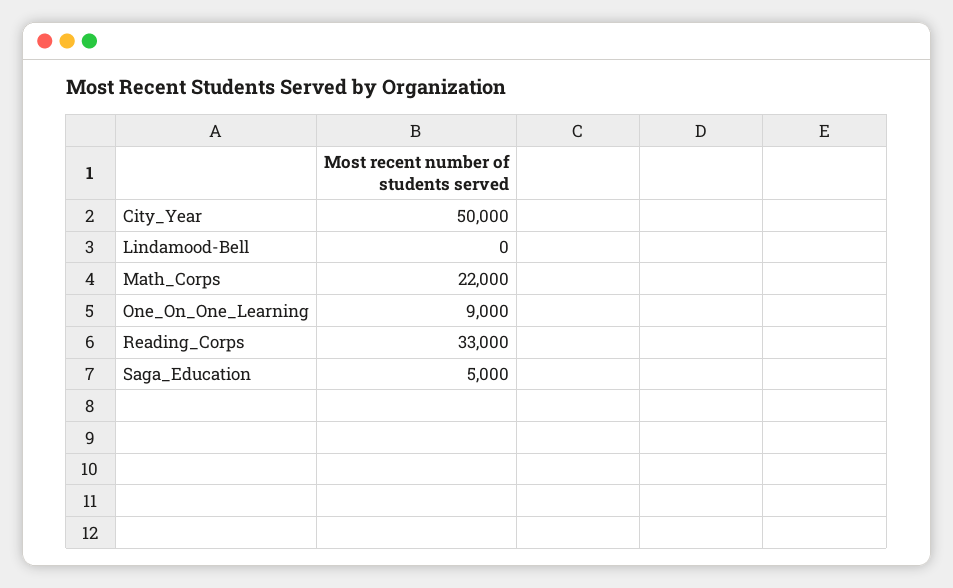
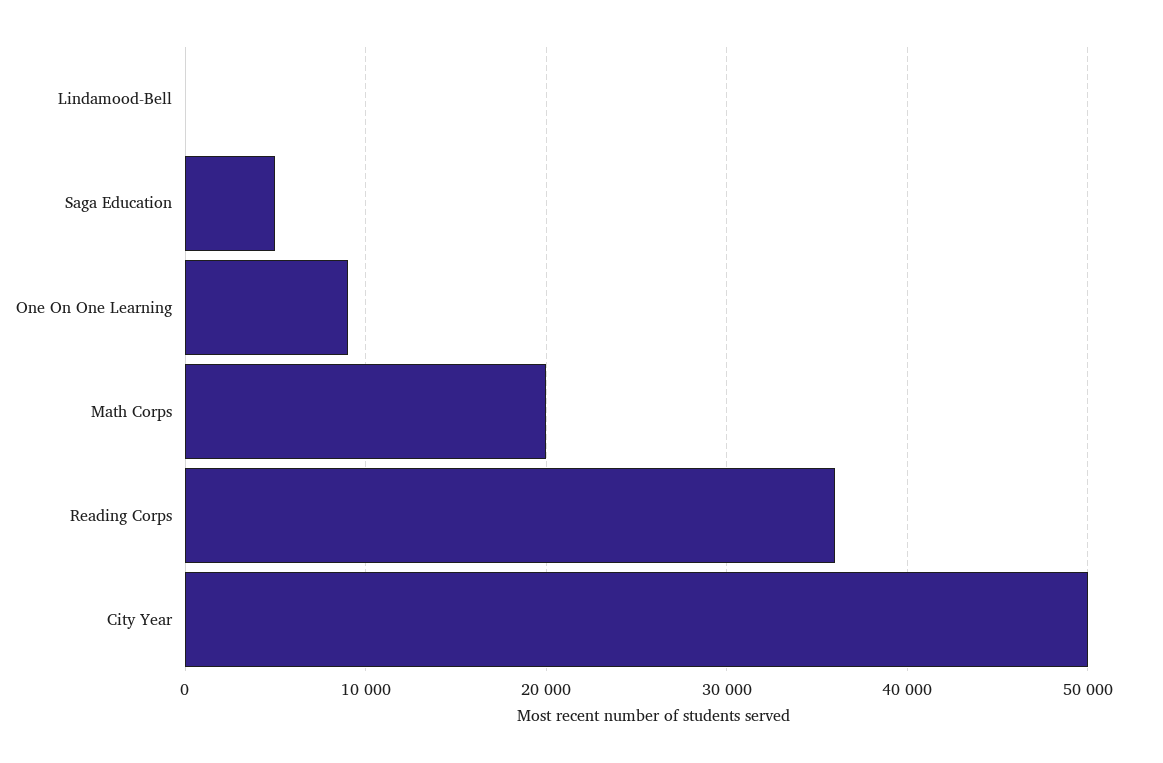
Math_Corps: 22000 -> 20000
Reading_Corps: 33000 -> 36000

